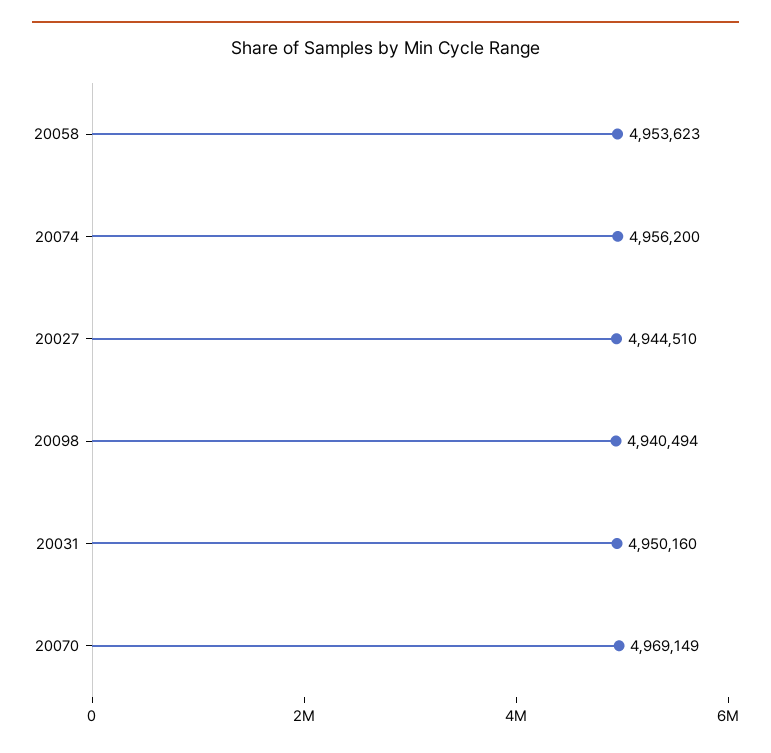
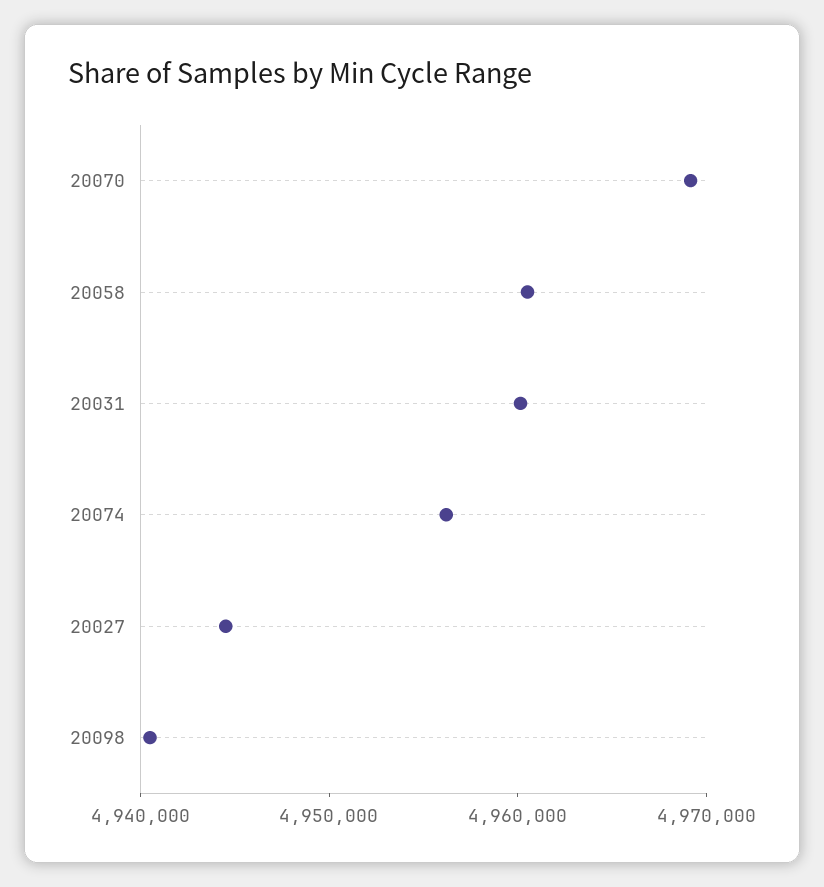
20058: 4953623 -> 4960000
20031: 4950160 -> 4960000

